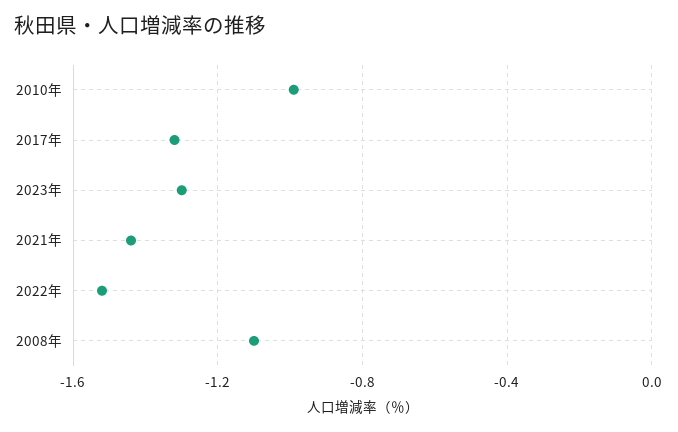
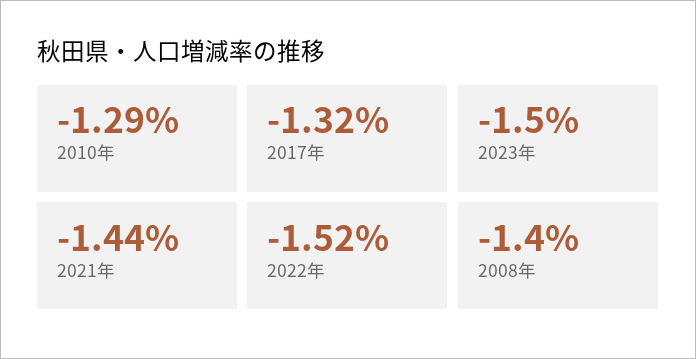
2010年: -1 -> -1.29
2023年: -1.3 -> -1.5
2008年: -1.1 -> -1.4

